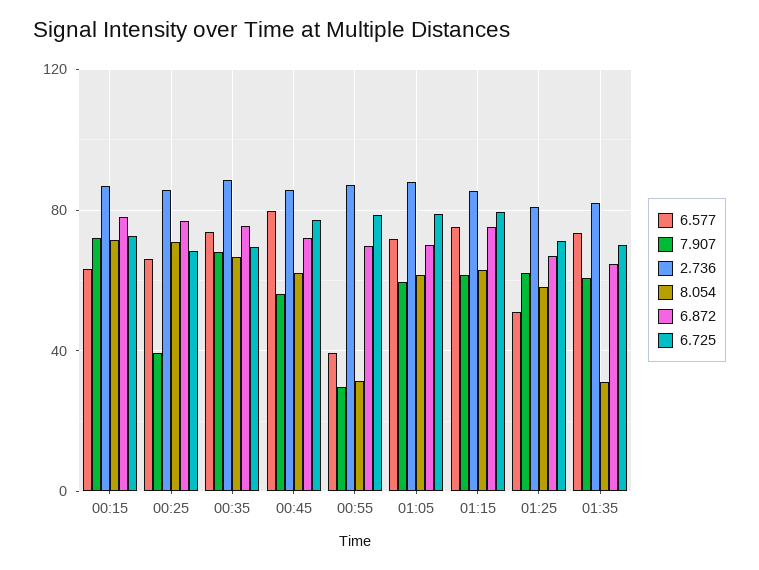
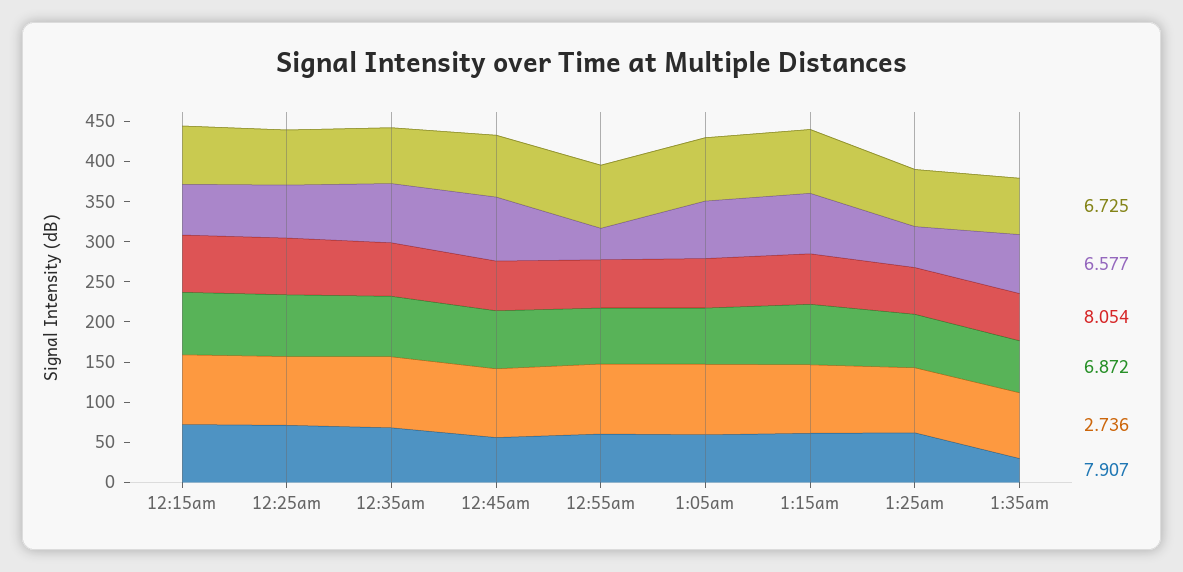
7.907, 00:25: 40 -> 70
7.907, 00:55: 30 -> 60
8.054, 00:55: 30 -> 60
7.907, 01:35: 60 -> 30
8.054, 01:35: 30 -> 60

